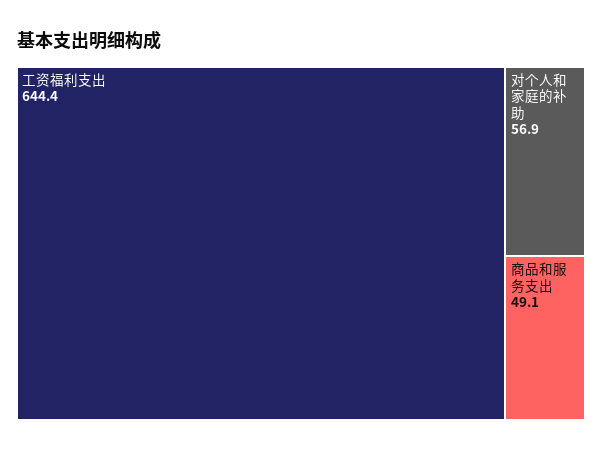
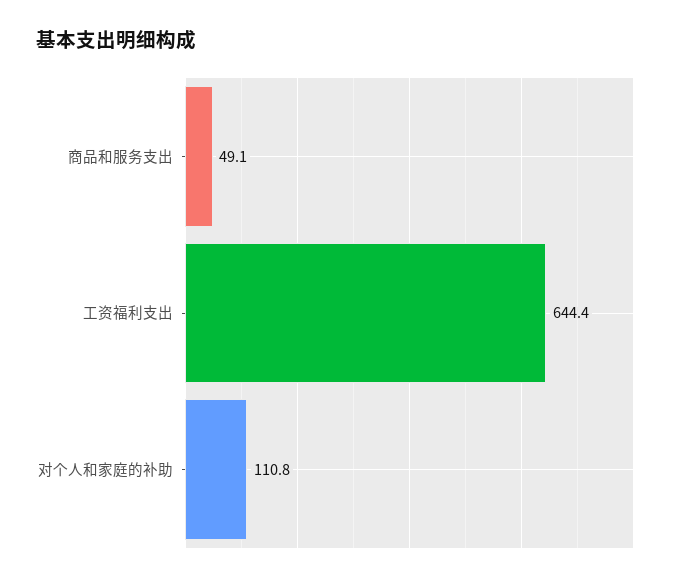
对个人和家庭的补助: 56.9 -> 110.8

